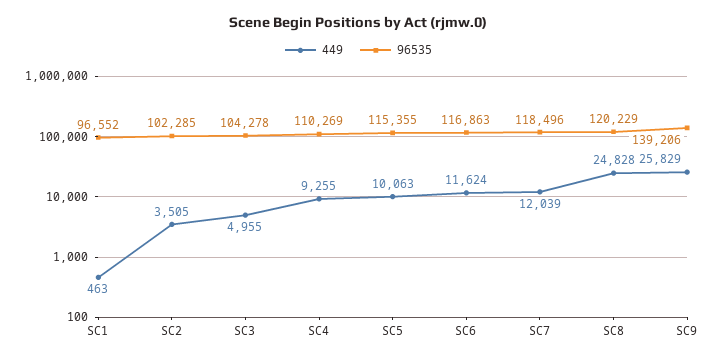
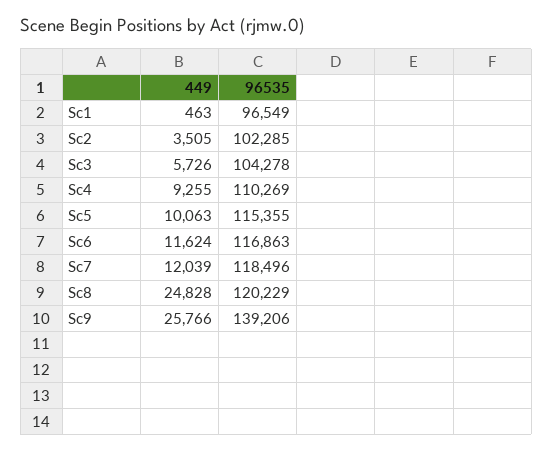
96535, SC1: 96552 -> 96549
449, SC3: 4955 -> 5726
449, SC9: 25829 -> 25766

